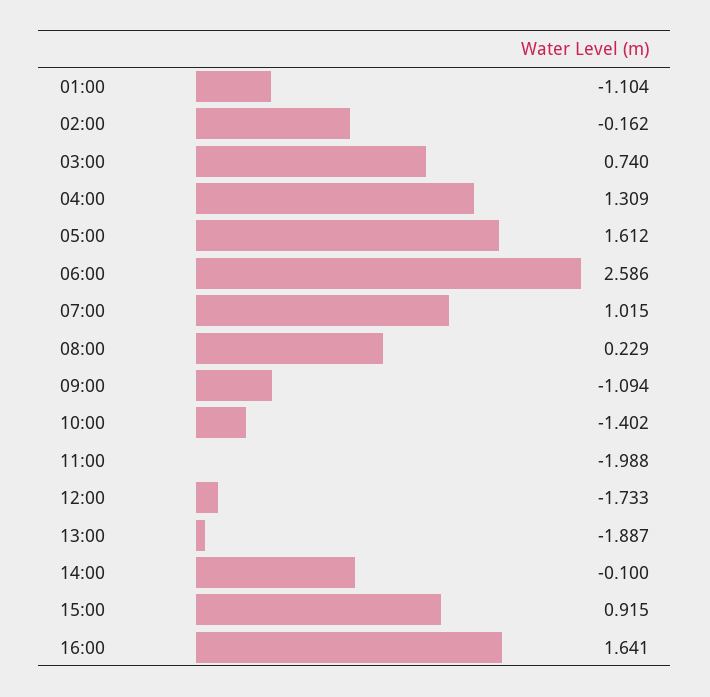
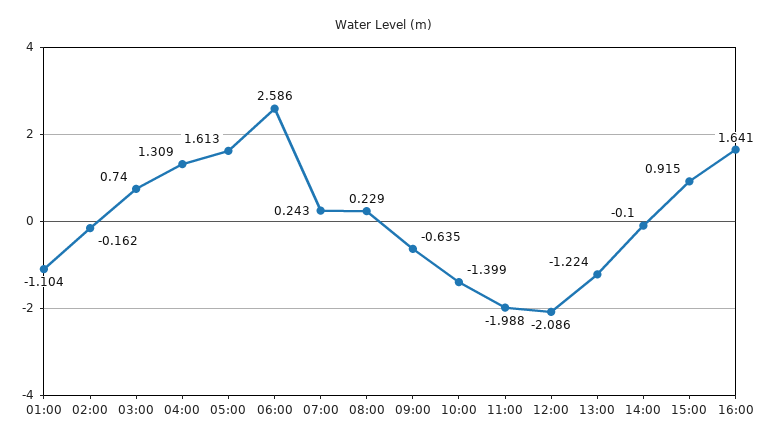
05:00: 1.612 -> 1.613
07:00: 1.015 -> 0.243
09:00: -1.094 -> -0.635
10:00: -1.402 -> -1.399
12:00: -1.733 -> -2.086
13:00: -1.887 -> -1.224

